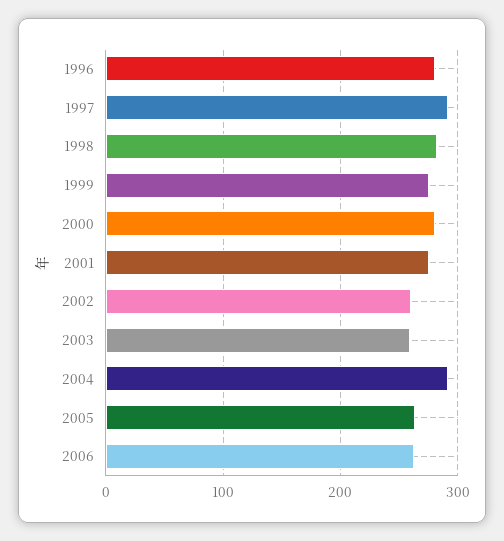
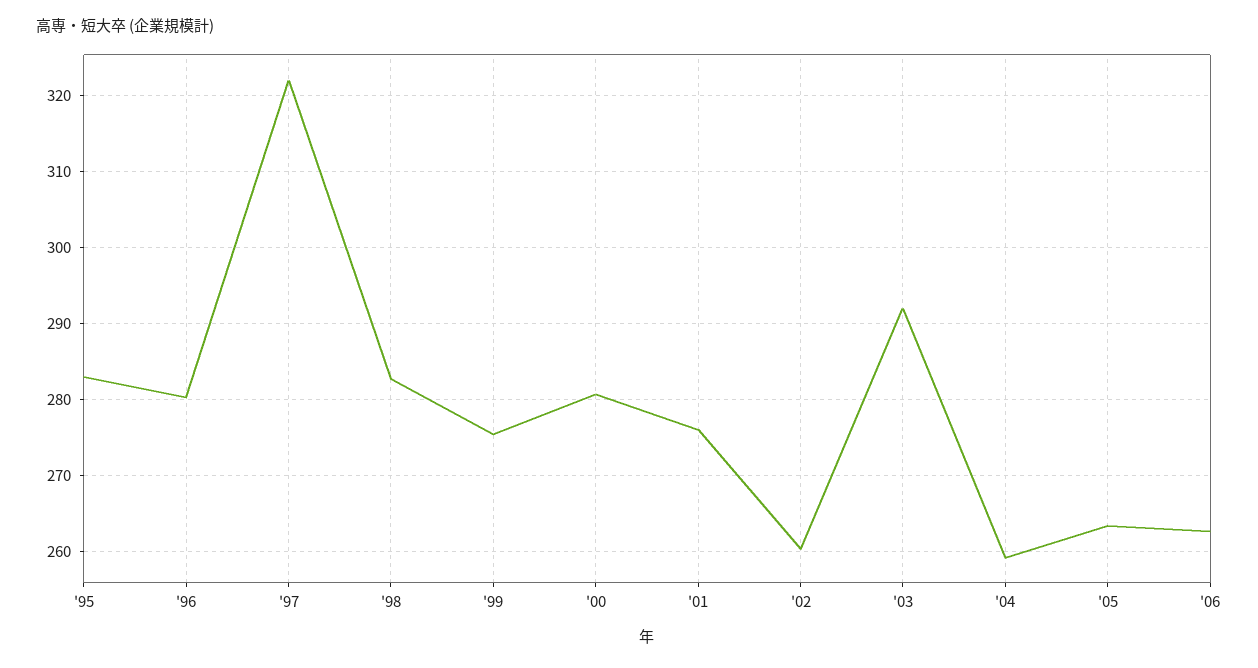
1997: 290 -> 322
2003: 260 -> 292
2004: 290 -> 259
'95: none -> 283

